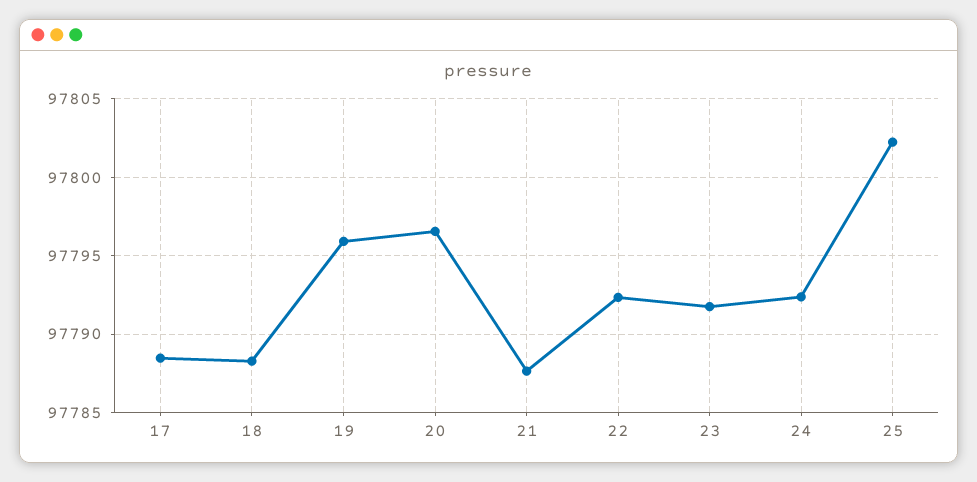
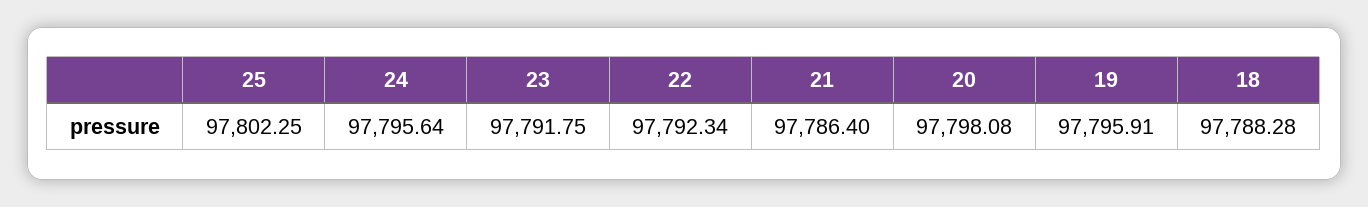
17: 97788.5 -> none
20: 97796.5 -> 97798.08
21: 97787.5 -> 97786.4
24: 97792.5 -> 97795.64

